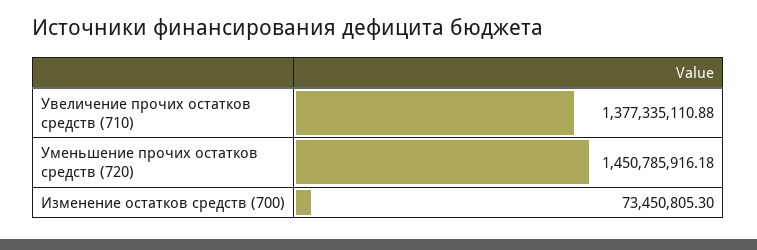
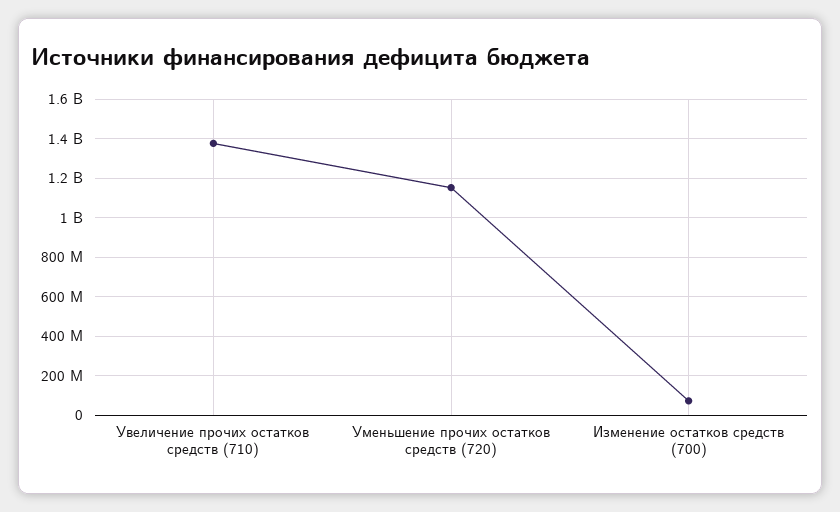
Уменьшение прочих остатков средств (720): 1450785916.18 -> 1150000000

